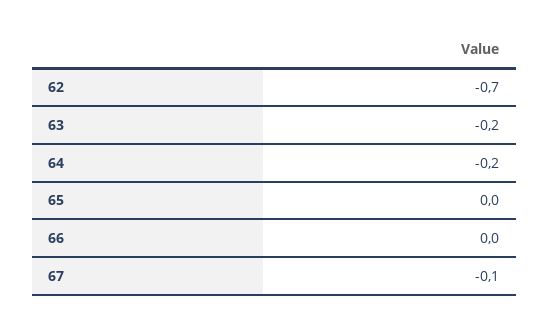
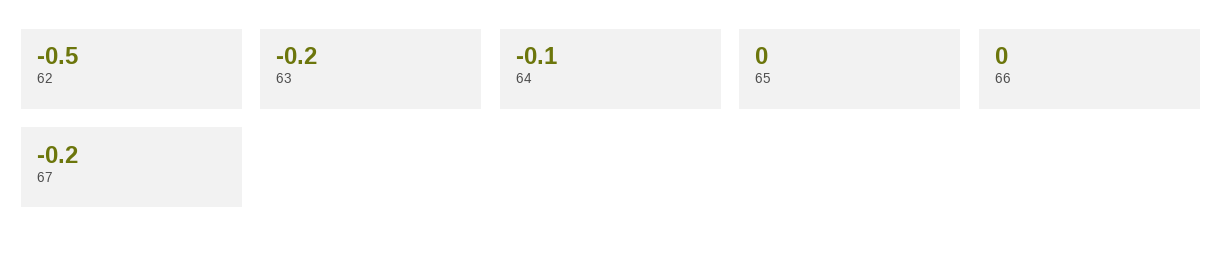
62: -0.7 -> -0.5
64: -0.2 -> -0.1
67: -0.1 -> -0.2

